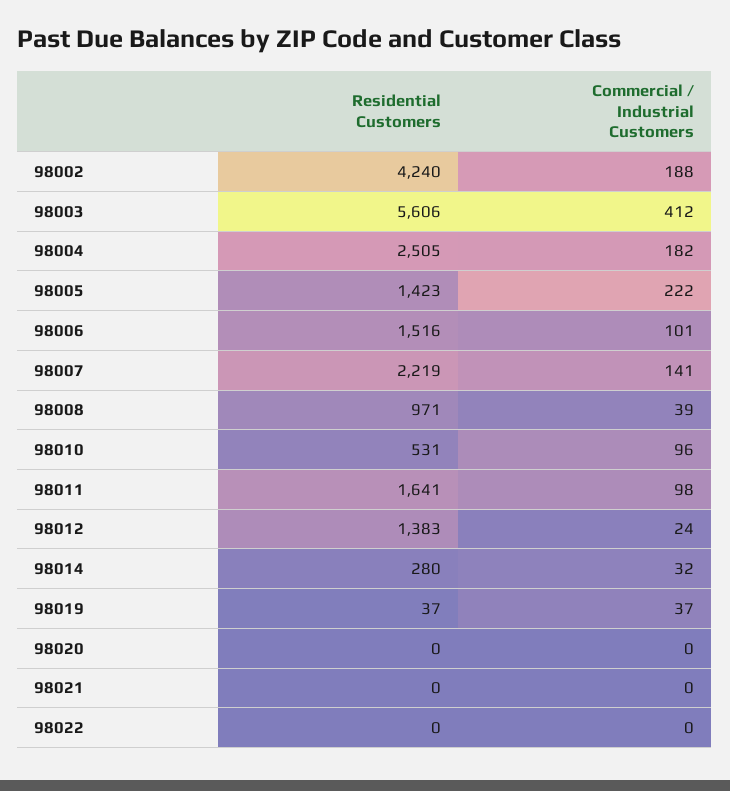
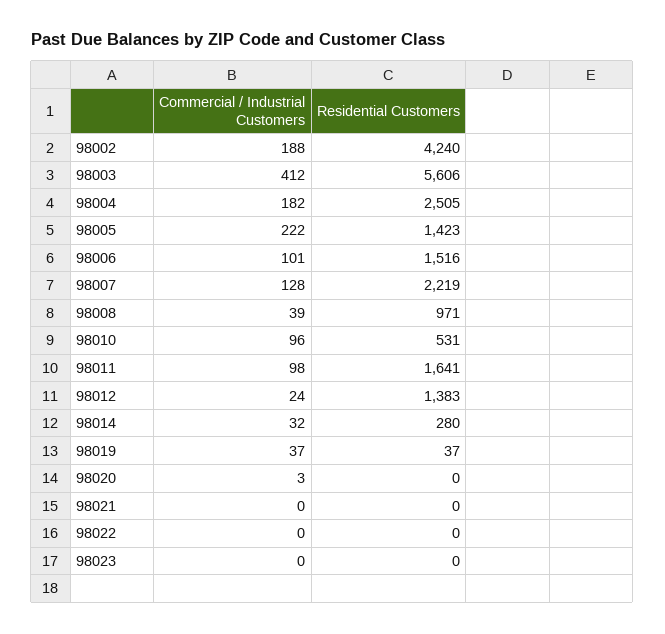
Commercial / Industrial Customers, 98007: 141 -> 128
Commercial / Industrial Customers, 98020: 0 -> 3
Commercial / Industrial Customers, 98023: none -> 0
Residential Customers, 98023: none -> 0

